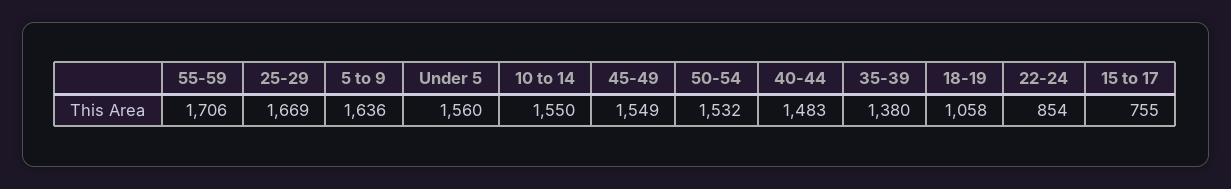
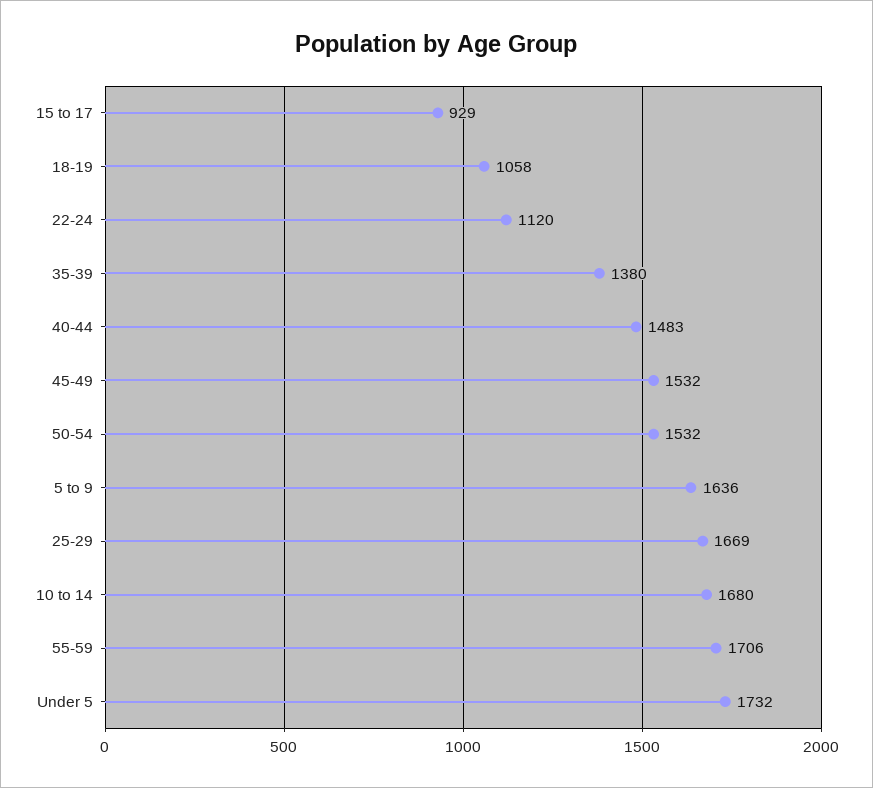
Under 5: 1560 -> 1732
10 to 14: 1550 -> 1680
45-49: 1549 -> 1532
22-24: 854 -> 1120
15 to 17: 755 -> 929

